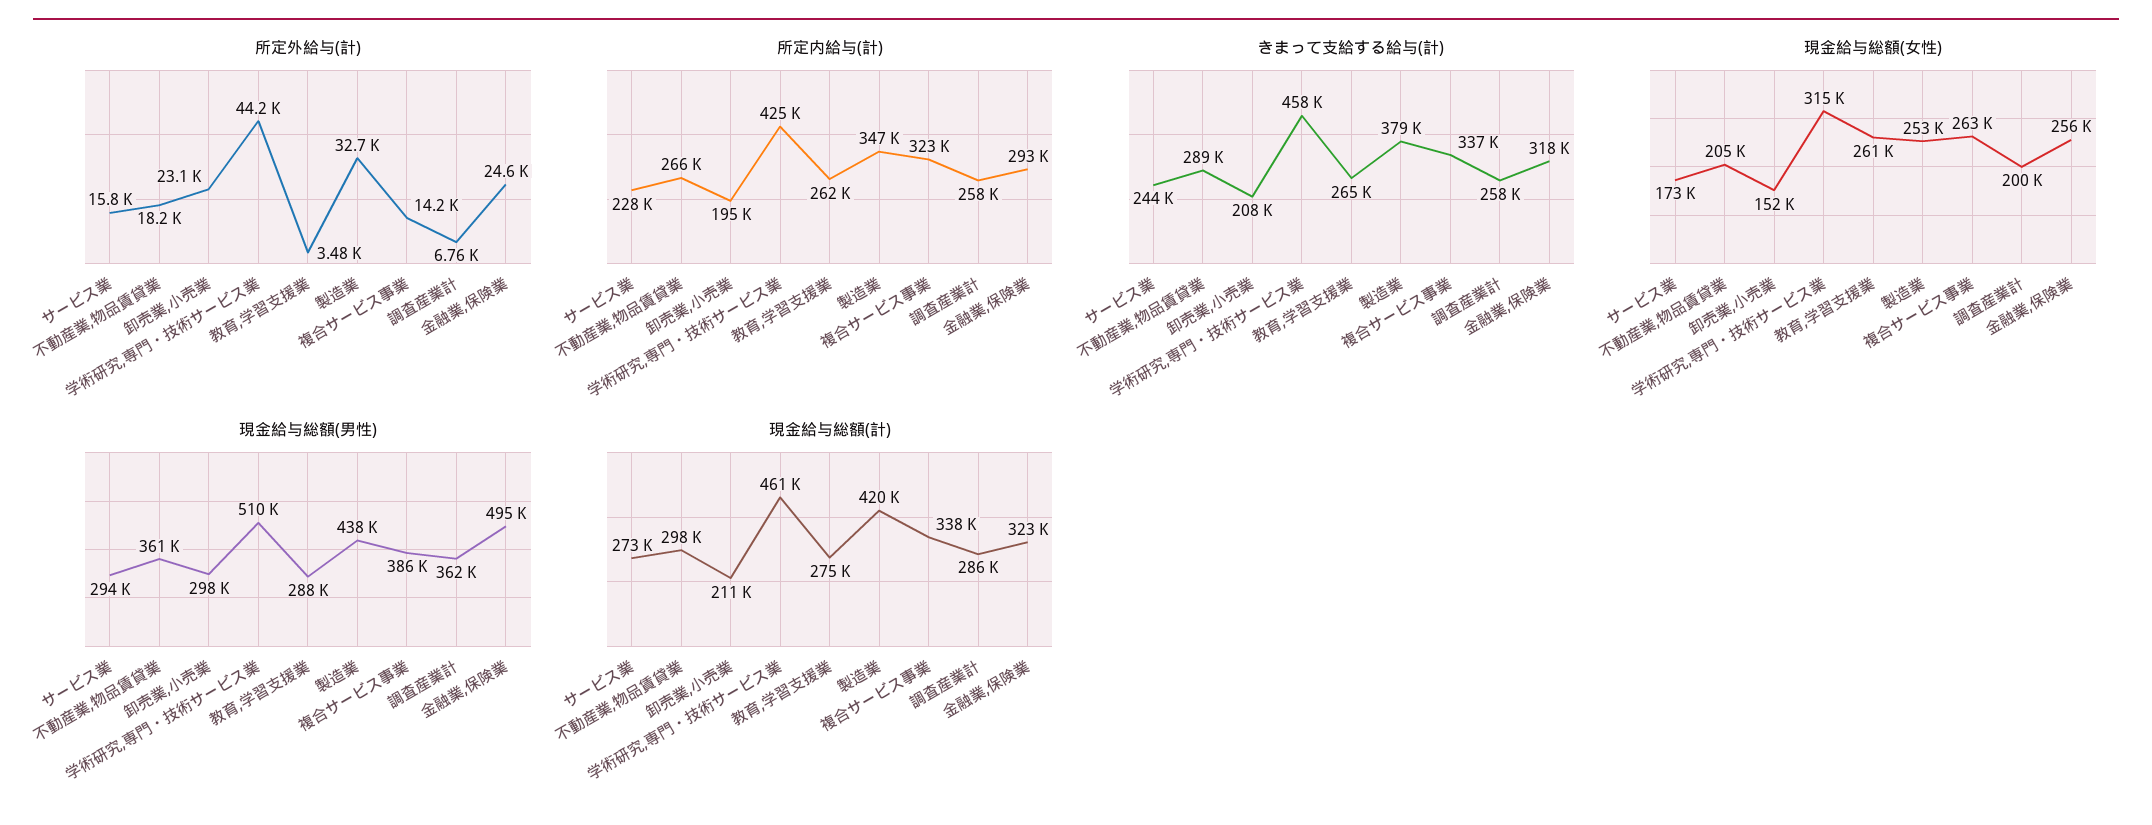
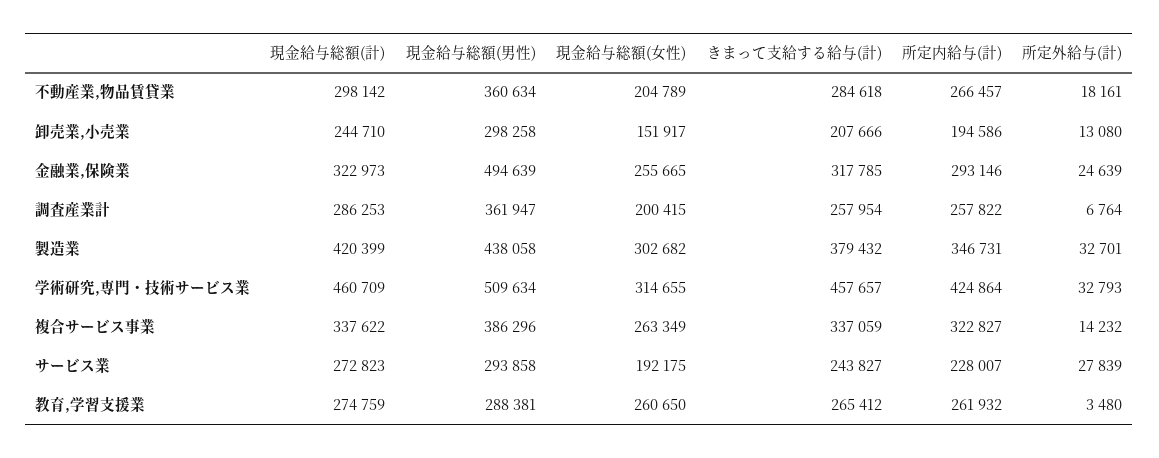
所定外給与(計), サービス業: 15800 -> 27839
所定外給与(計), 卸売業,小売業: 23100 -> 13080
所定外給与(計), 学術研究,専門・技術サービス業: 44200 -> 32793
きまって支給する給与(計), 不動産業,物品賃貸業: 289000 -> 284618
現金給与総額(女性), サービス業: 173000 -> 192175
現金給与総額(女性), 製造業: 253000 -> 302682
現金給与総額(計), 卸売業,小売業: 211000 -> 244710

